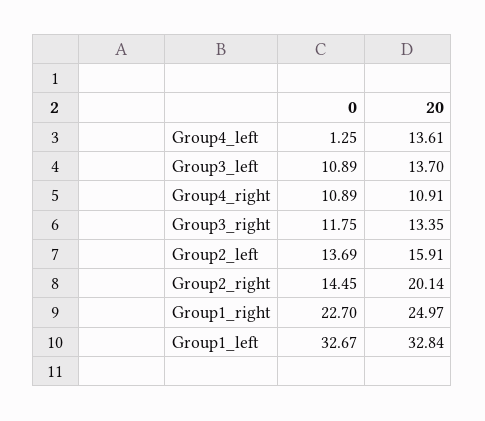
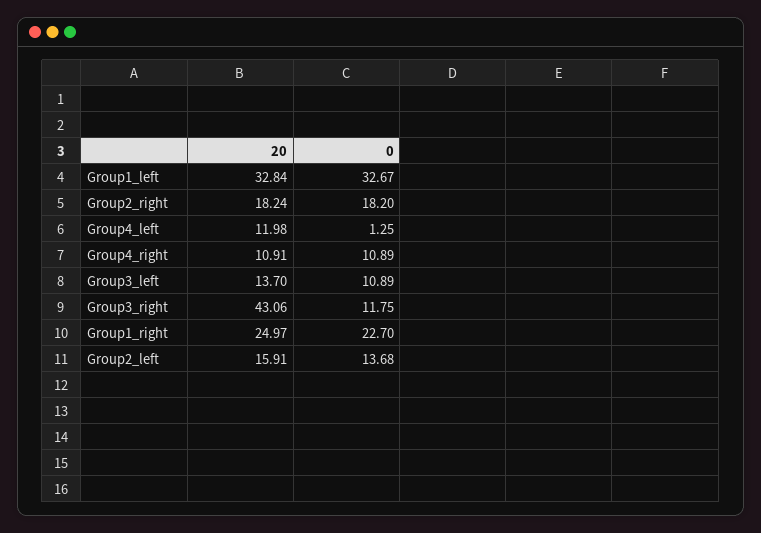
20, Group4_left: 13.61 -> 11.98
20, Group3_right: 13.35 -> 43.06
0, Group2_left: 13.69 -> 13.68
0, Group2_right: 14.45 -> 18.2
20, Group2_right: 20.14 -> 18.24

